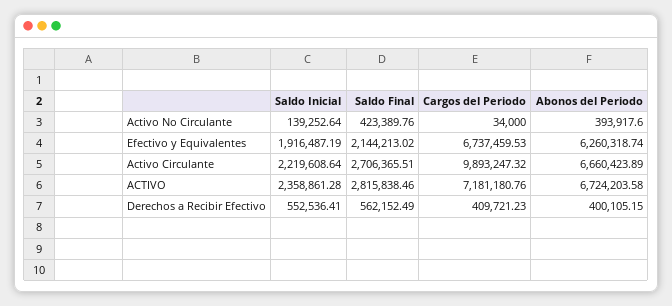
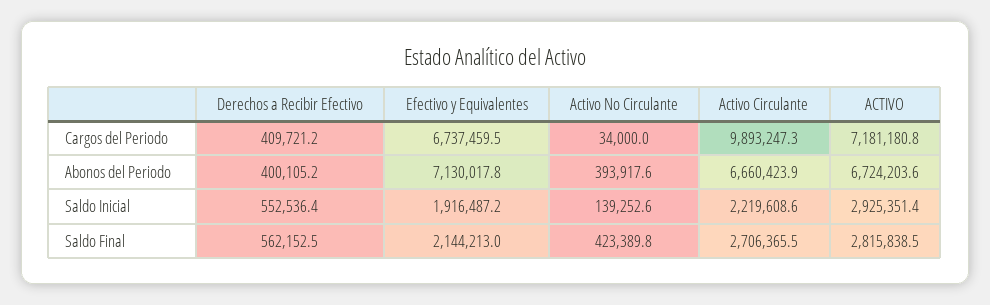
Abonos del Periodo, Efectivo y Equivalentes: 6260318.74 -> 7130017.8
Saldo Inicial, ACTIVO: 2358861.28 -> 2925351.4

